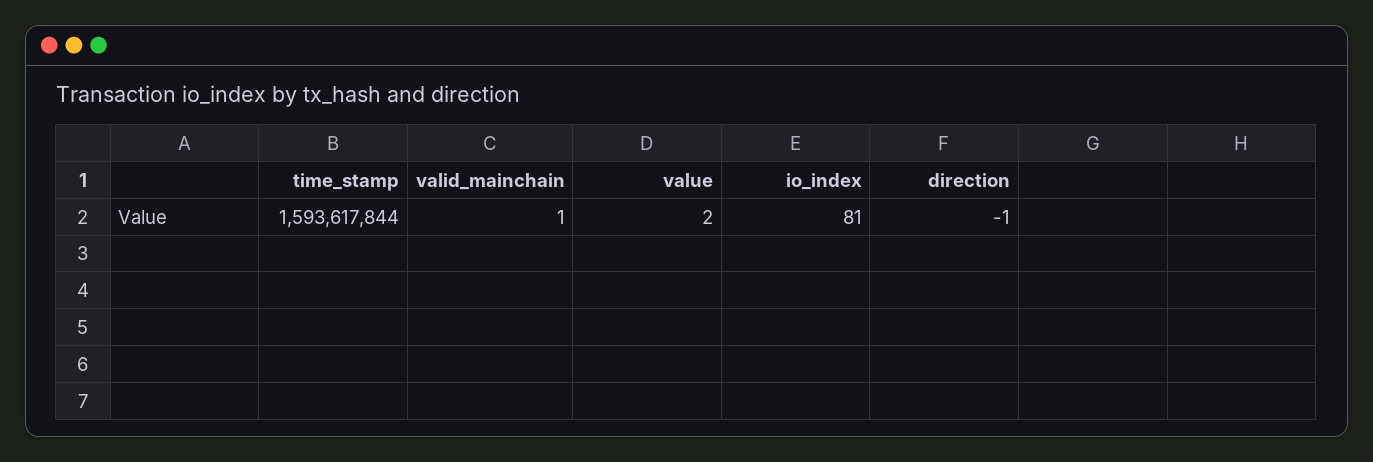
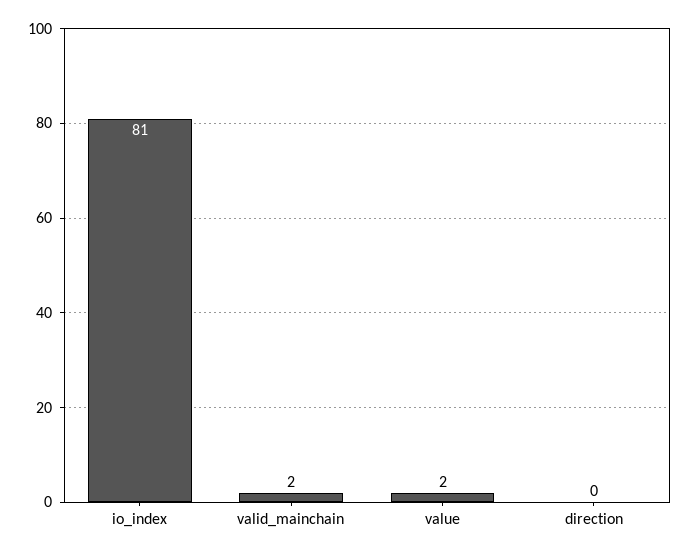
time_stamp: 1593617844 -> none
valid_mainchain: 1 -> 2
direction: -1 -> 0

